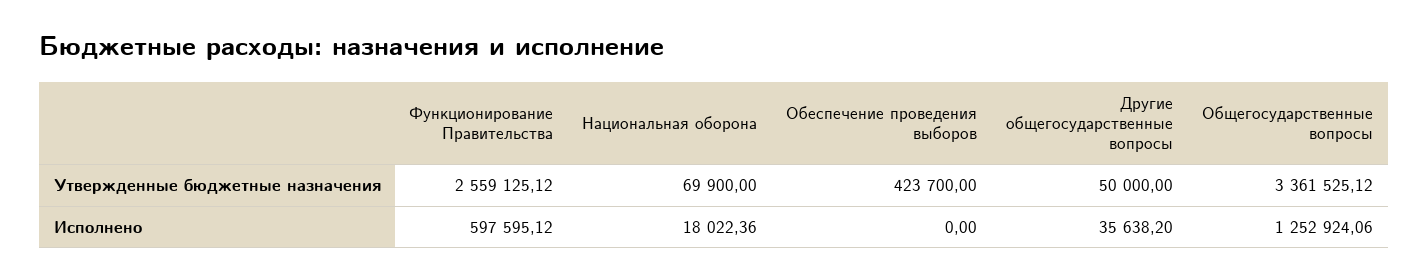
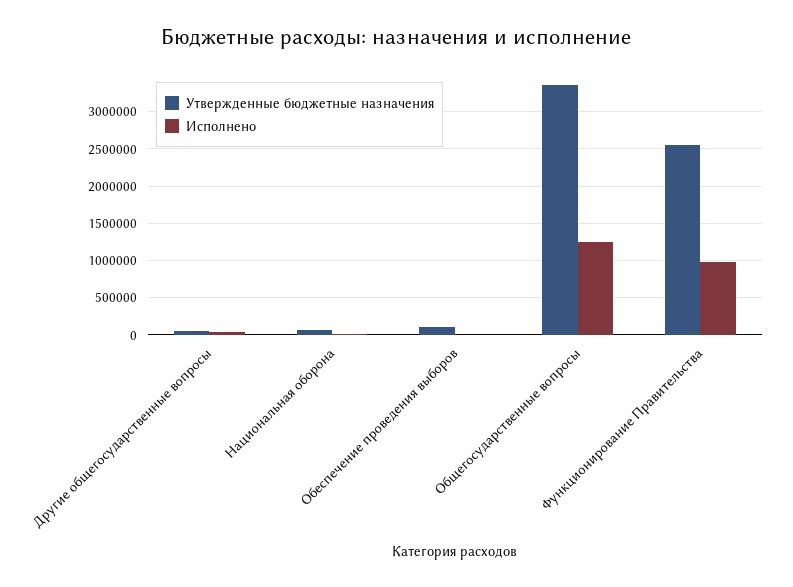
Утвержденные бюджетные назначения, Обеспечение проведения выборов: 423700 -> 100000
Исполнено, Функционирование Правительства: 597595.12 -> 1000000

